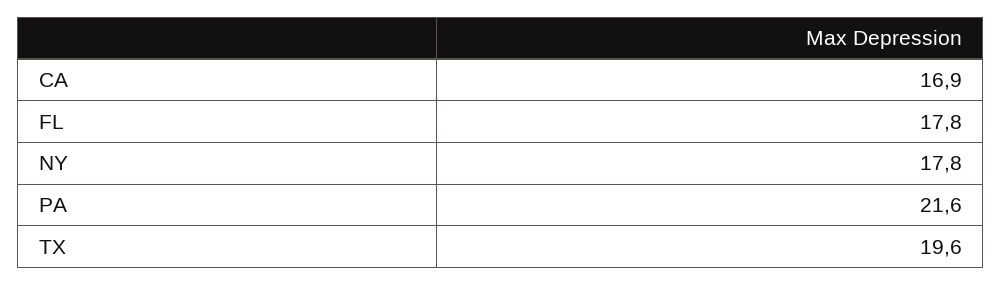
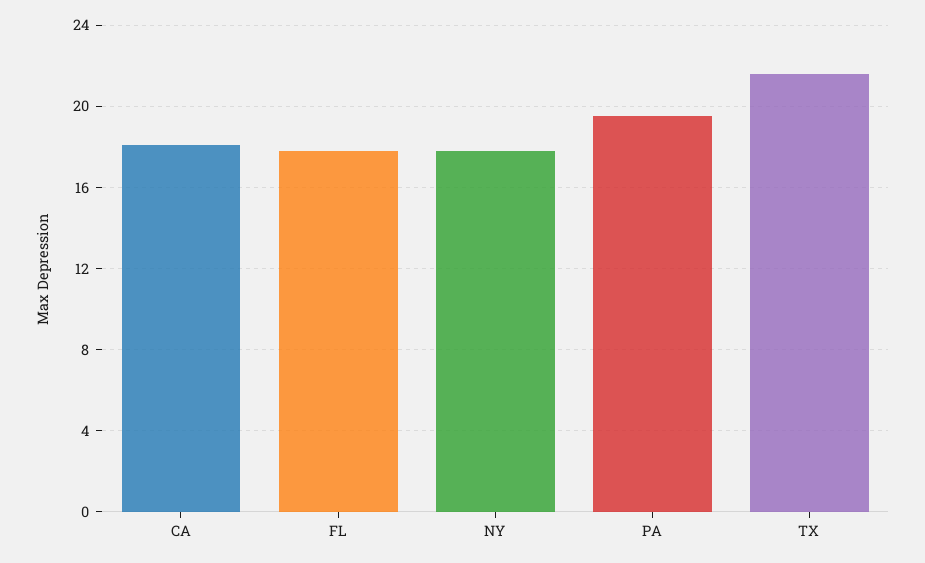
CA: 16.9 -> 18
PA: 21.6 -> 19.5
TX: 19.6 -> 21.5

